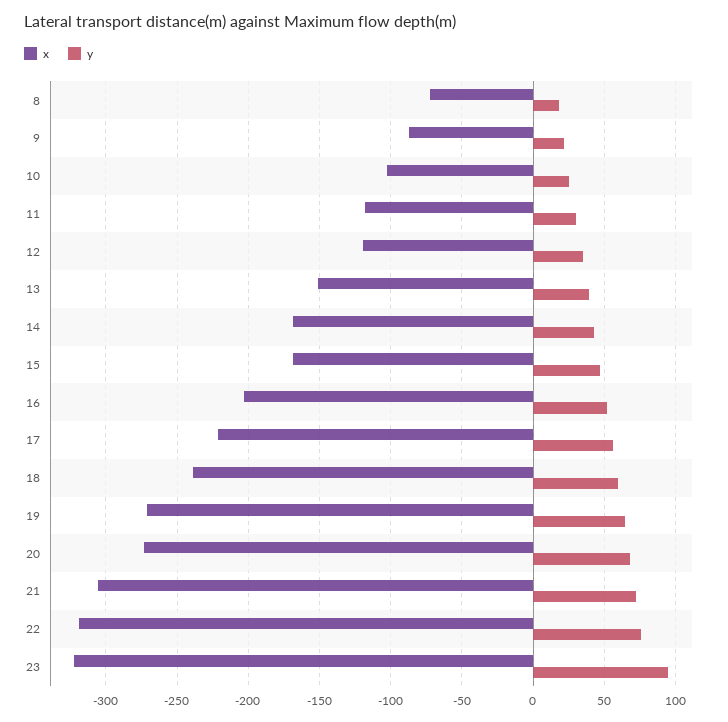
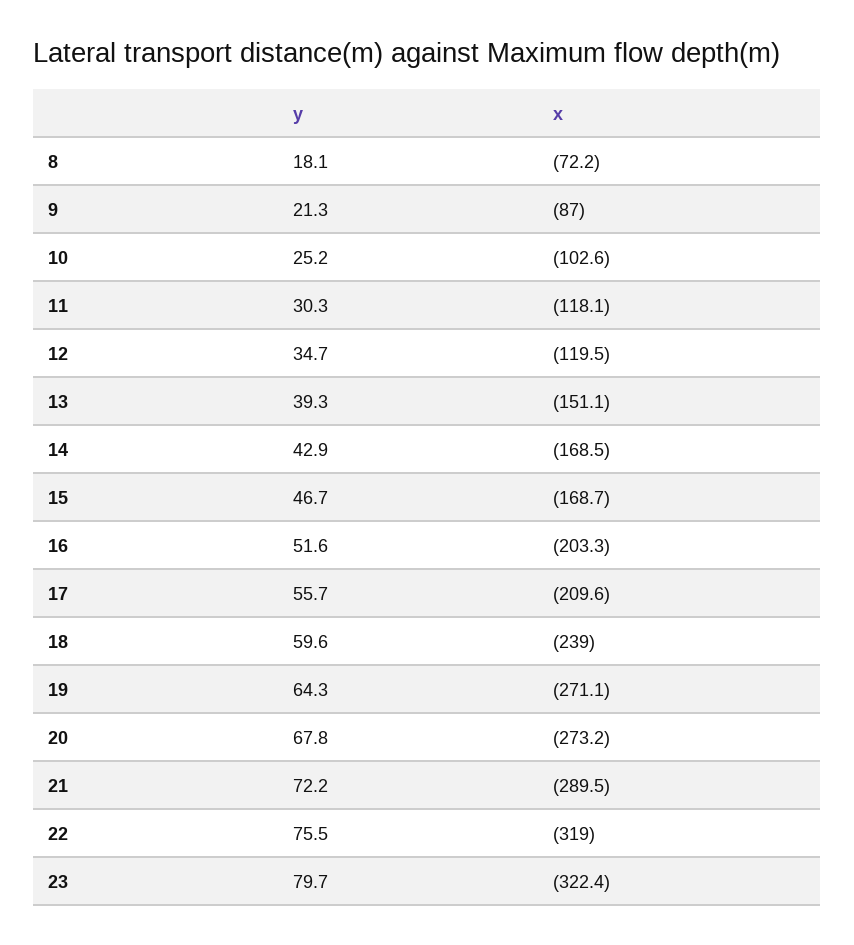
x, 17: -220 -> -209.6
x, 21: -305 -> -289.5
y, 23: 95 -> 79.7

